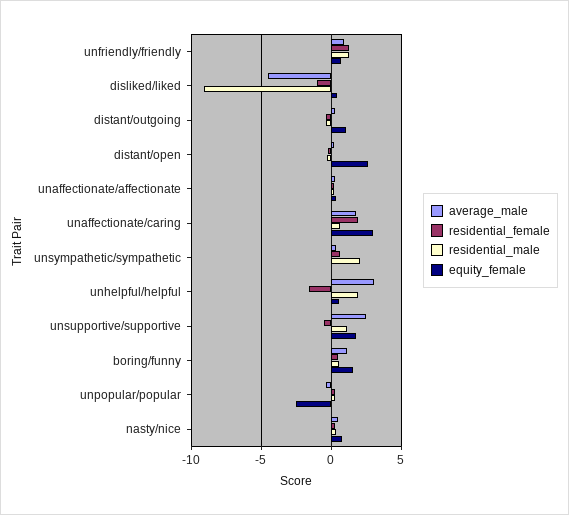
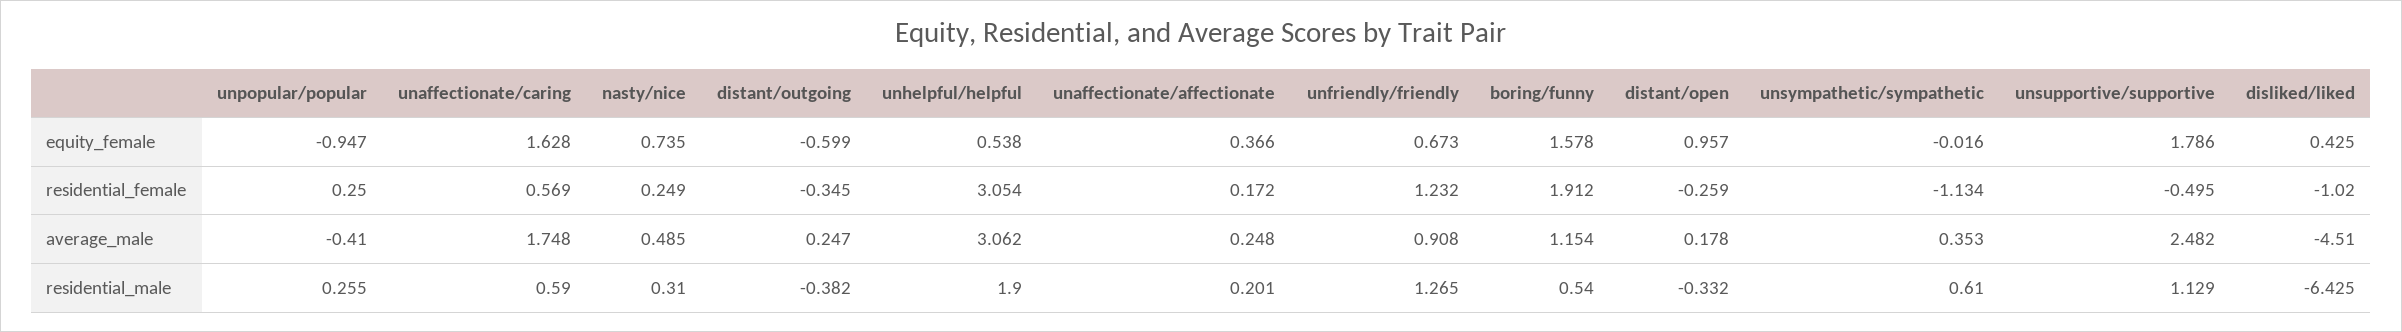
residential_male, disliked/liked: -9 -> -6.425
equity_female, distant/outgoing: 1 -> -0.599
equity_female, distant/open: 2.5 -> 0.957
residential_female, unaffectionate/caring: 2 -> 0.569
equity_female, unaffectionate/caring: 3 -> 1.628
residential_female, unsympathetic/sympathetic: 0.5 -> -1.134
residential_male, unsympathetic/sympathetic: 2 -> 0.61
residential_female, unhelpful/helpful: -1.5 -> 3.054
residential_female, boring/funny: 0.5 -> 1.912
equity_female, unpopular/popular: -2.5 -> -0.947

